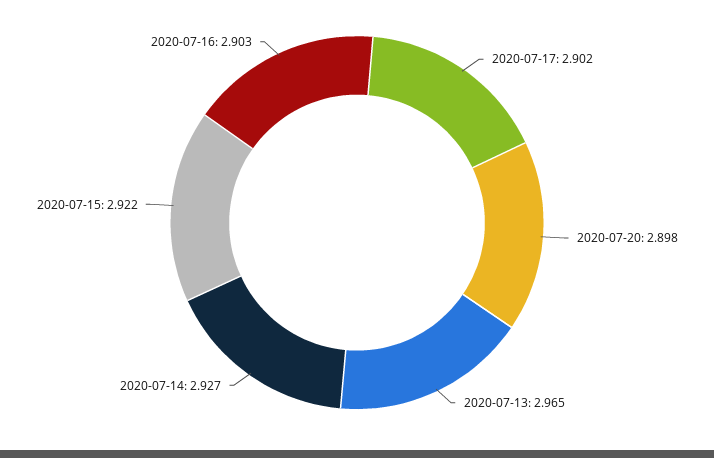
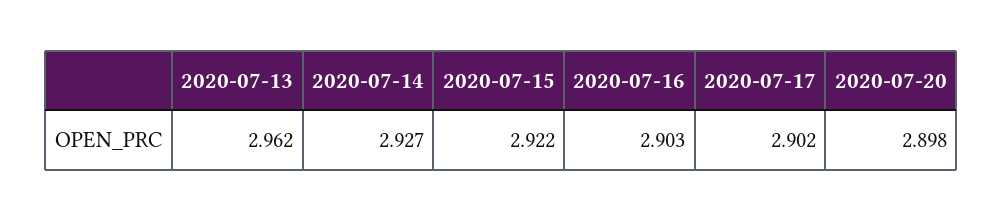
2020-07-13: 2.965 -> 2.962

